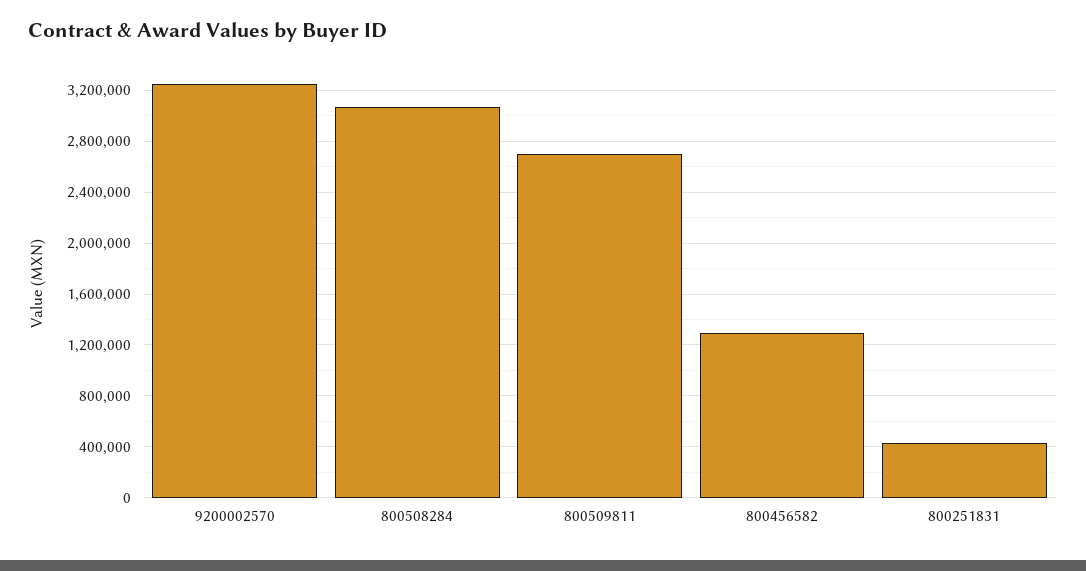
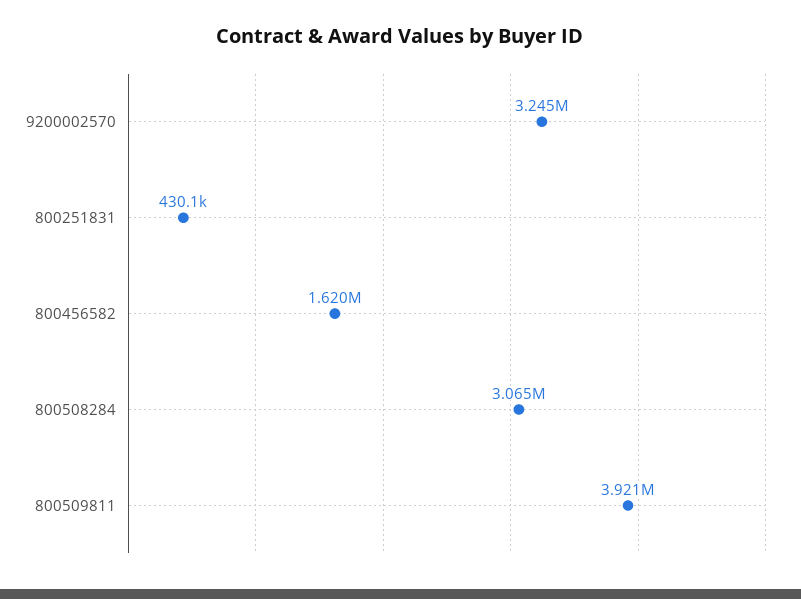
800509811: 2700000 -> 3921000
800456582: 1300000 -> 1620000

